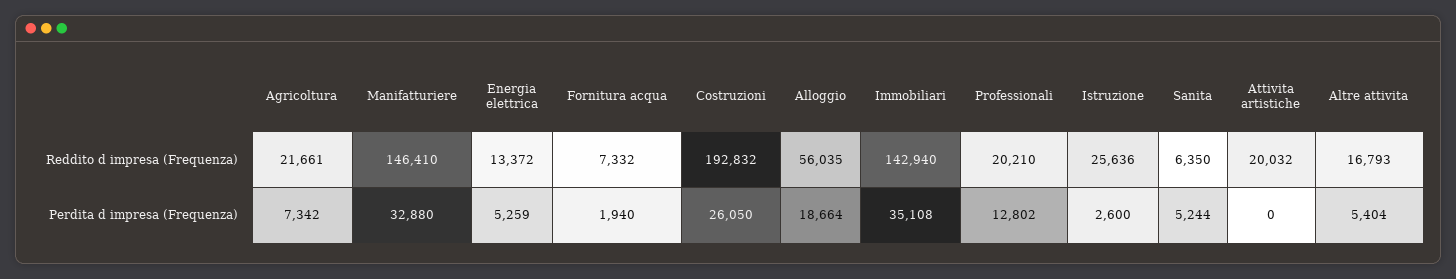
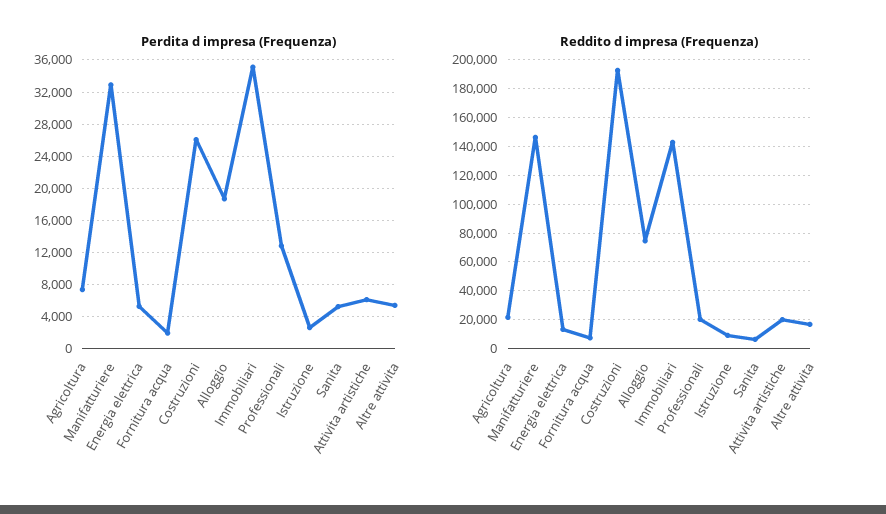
Reddito d impresa (Frequenza), Alloggio: 56035 -> 75000
Reddito d impresa (Frequenza), Istruzione: 25636 -> 10000
Perdita d impresa (Frequenza), Attivita artistiche: 0 -> 6000

